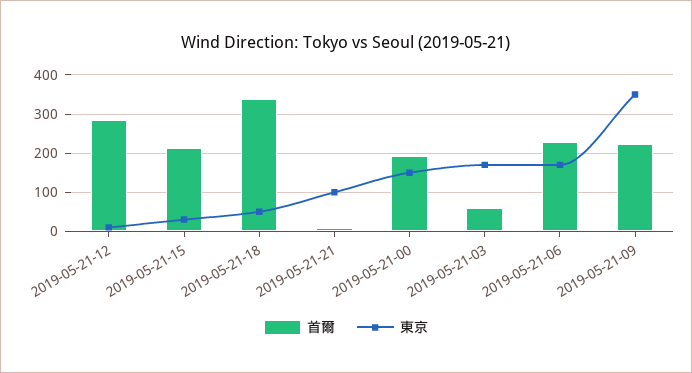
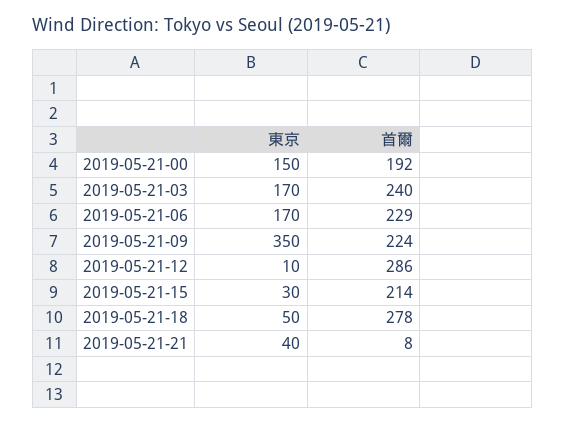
首爾, 2019-05-21-18: 340 -> 278
東京, 2019-05-21-21: 100 -> 40
首爾, 2019-05-21-03: 60 -> 240

